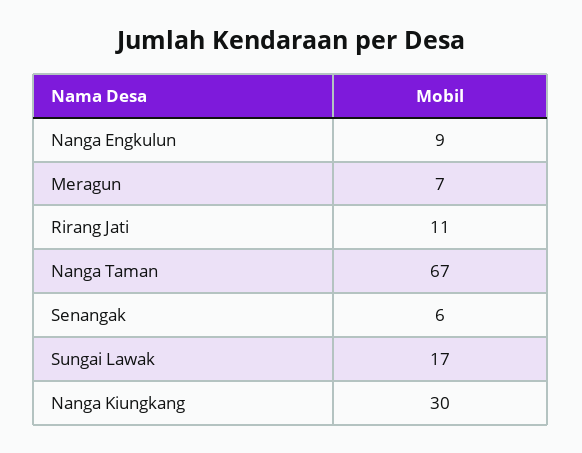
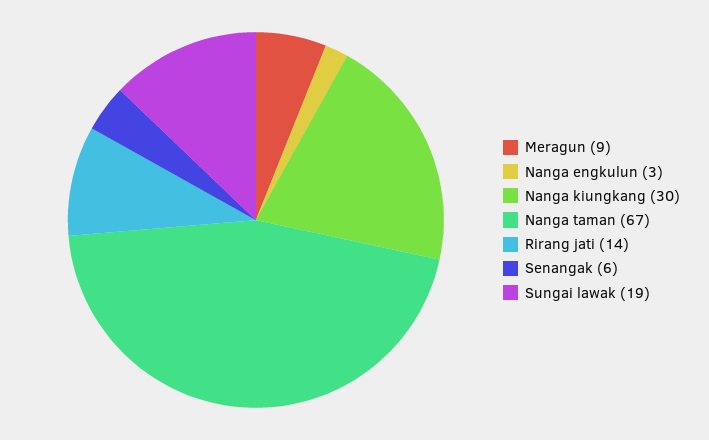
Nanga Engkulun: 9 -> 3
Meragun: 7 -> 9
Rirang Jati: 11 -> 14
Sungai Lawak: 17 -> 19

